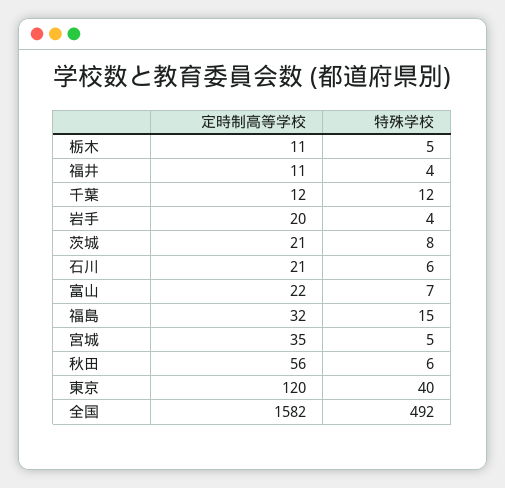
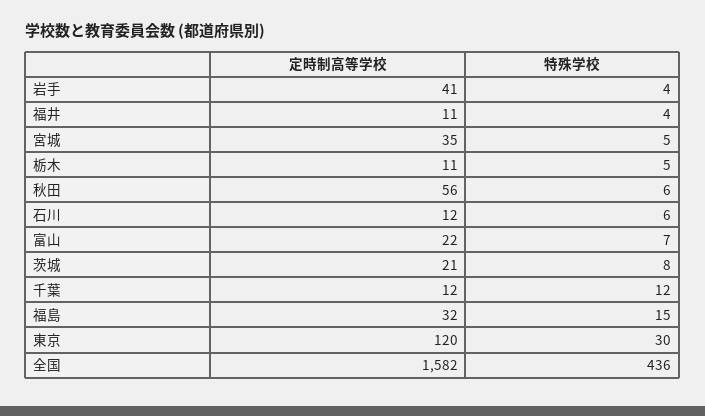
定時制高等学校, 岩手: 20 -> 41
定時制高等学校, 石川: 21 -> 12
特殊学校, 東京: 40 -> 30
特殊学校, 全国: 492 -> 436

